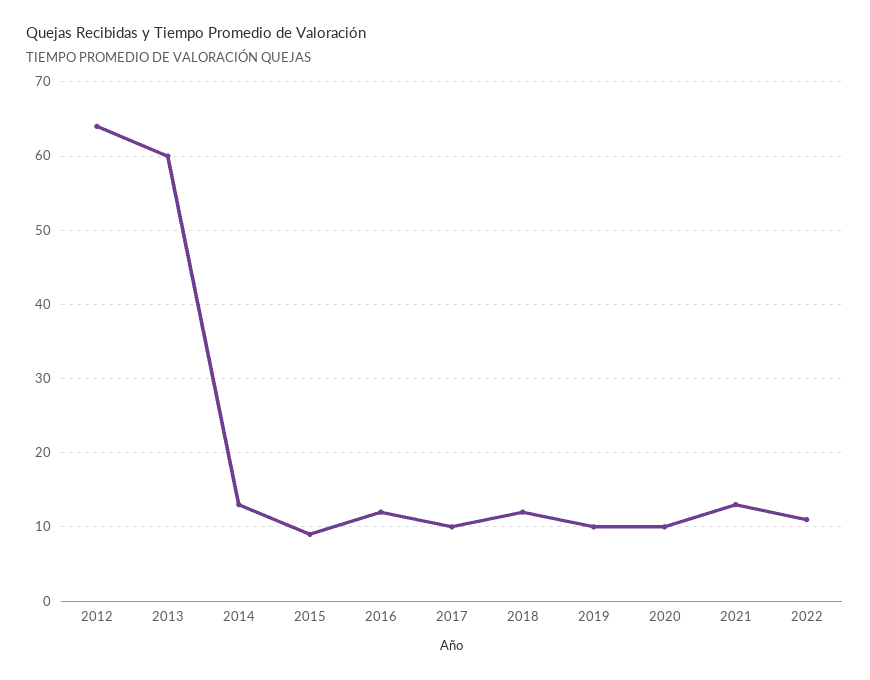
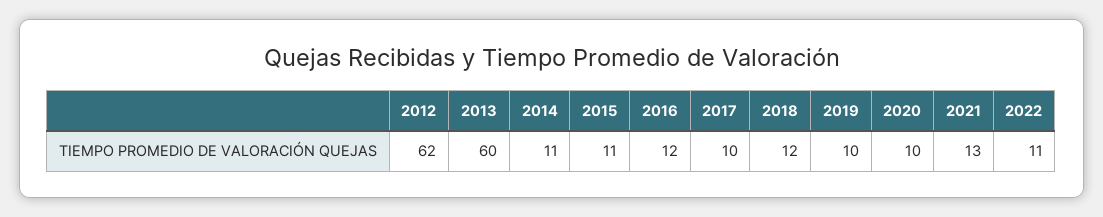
2012: 64 -> 62
2014: 13 -> 11
2015: 9 -> 11

